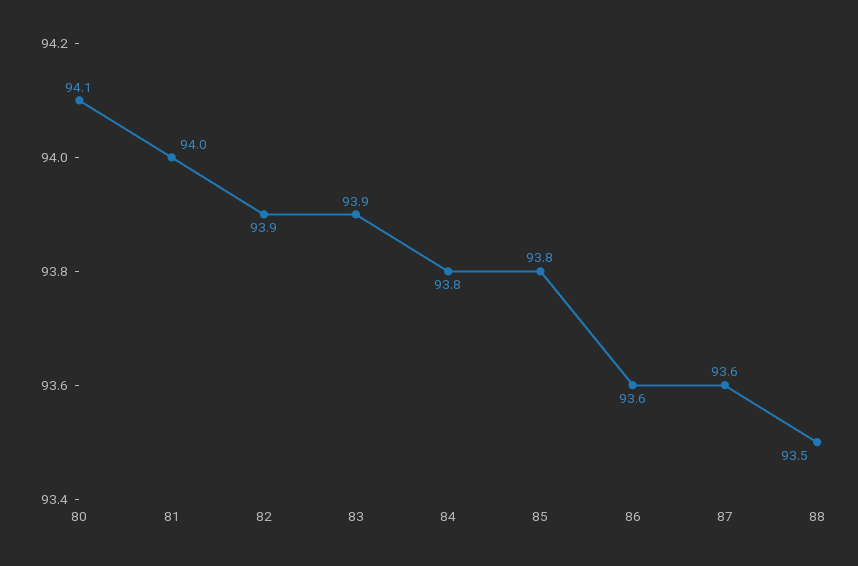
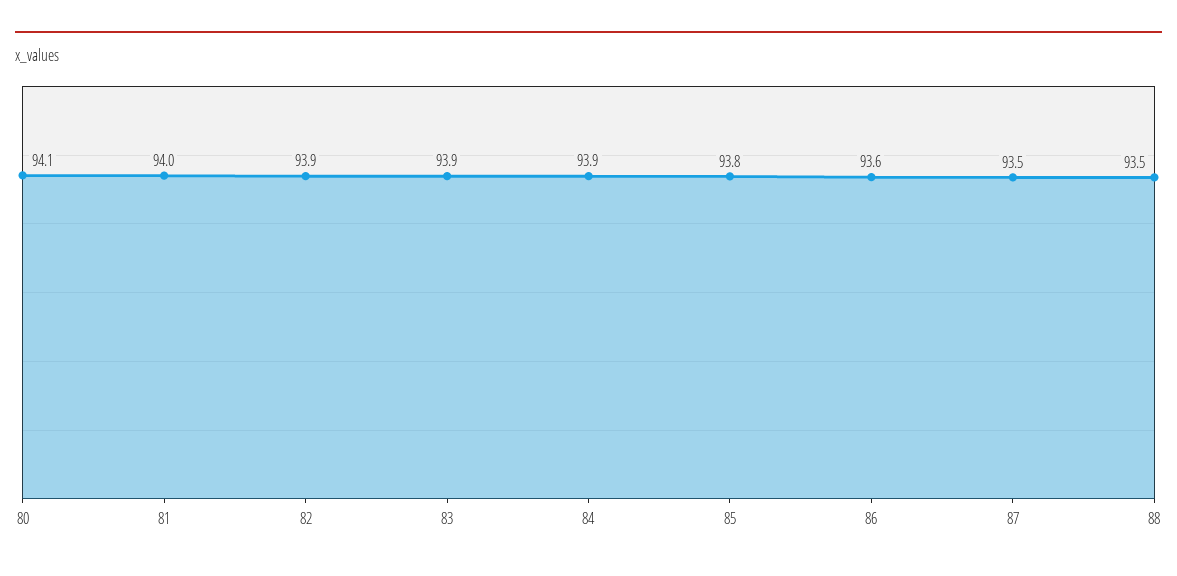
84: 93.8 -> 93.9
87: 93.6 -> 93.5

